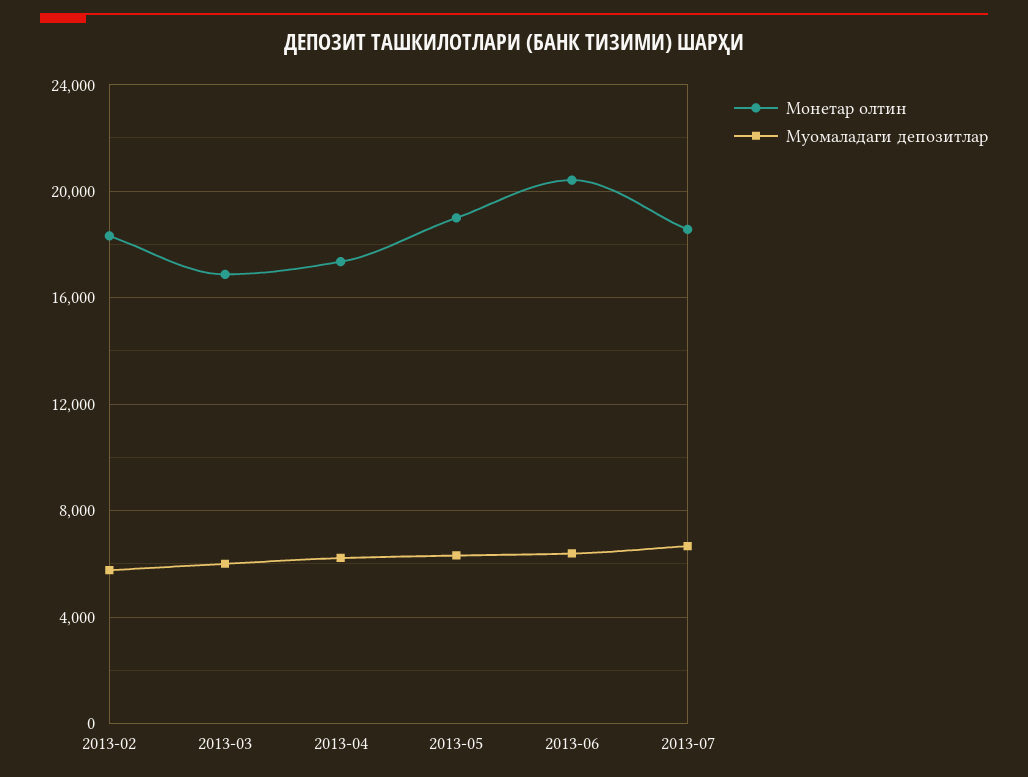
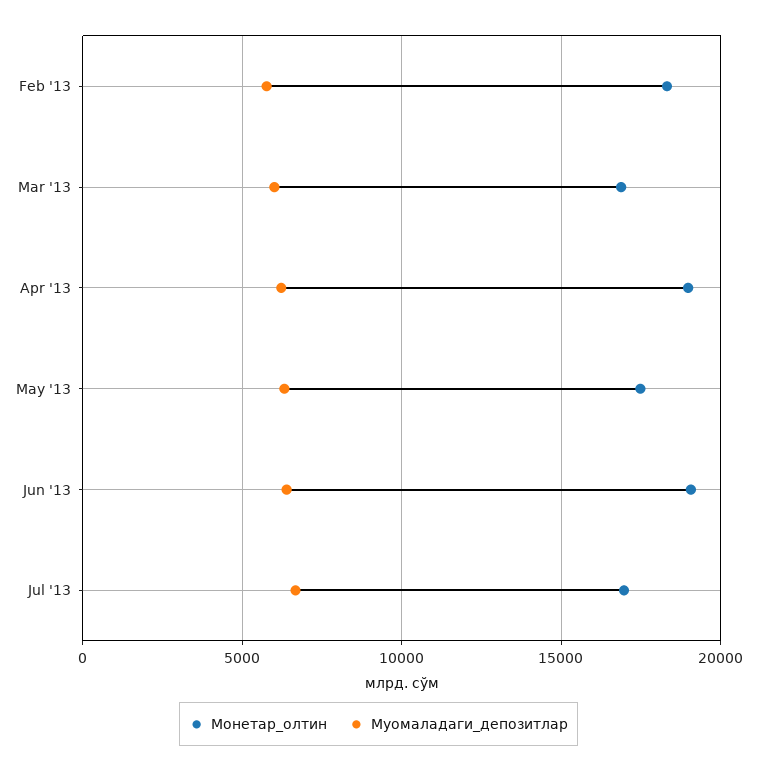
Монетар олтин, 2013-04: 17500 -> 19000
Монетар олтин, 2013-05: 19000 -> 17500
Монетар олтин, 2013-06: 20500 -> 19000
Монетар олтин, 2013-07: 18500 -> 17000

